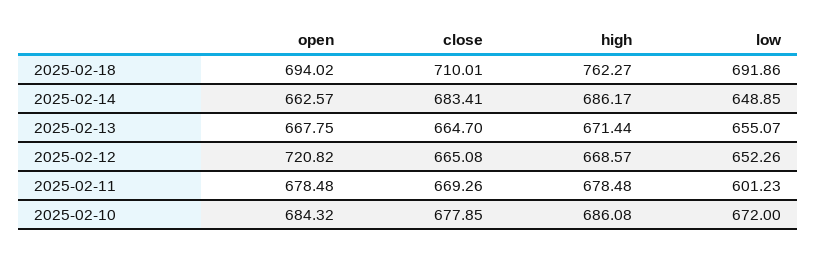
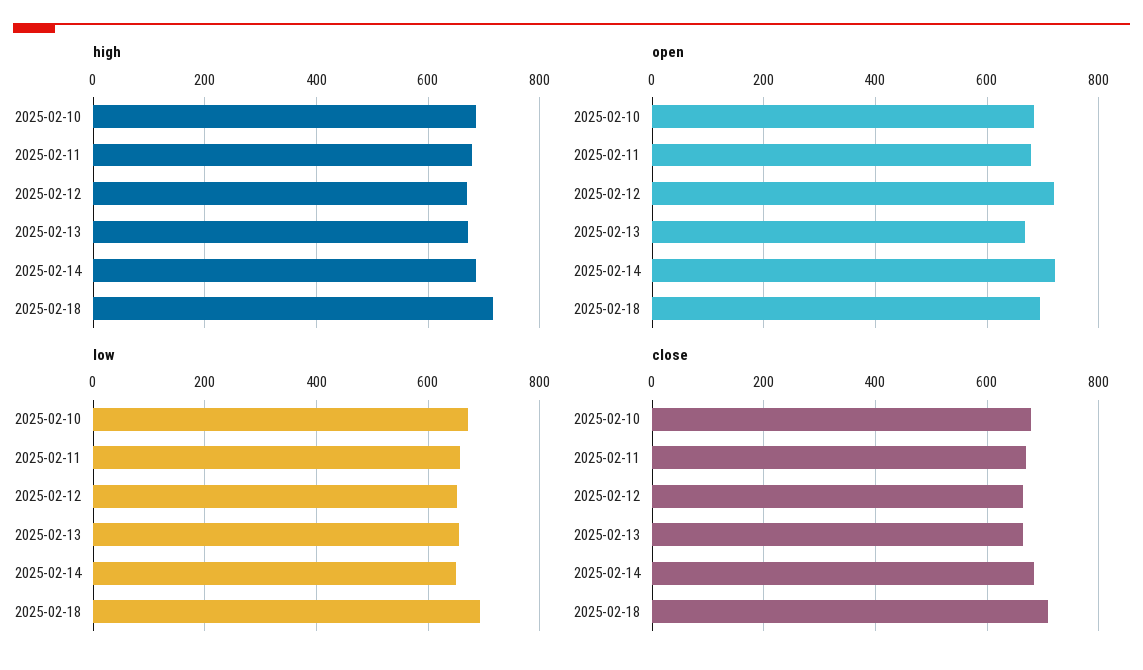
high, 2025-02-18: 762.27 -> 720
open, 2025-02-14: 662.57 -> 720
low, 2025-02-11: 601.23 -> 660

